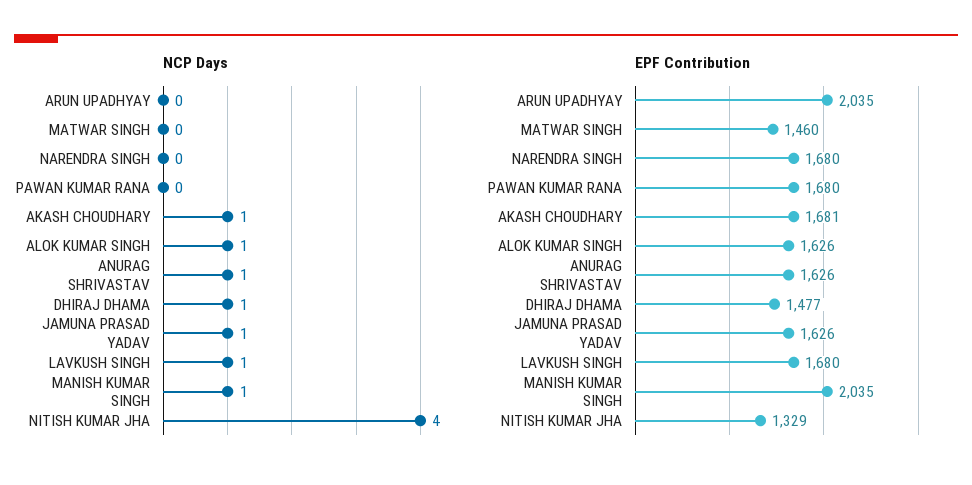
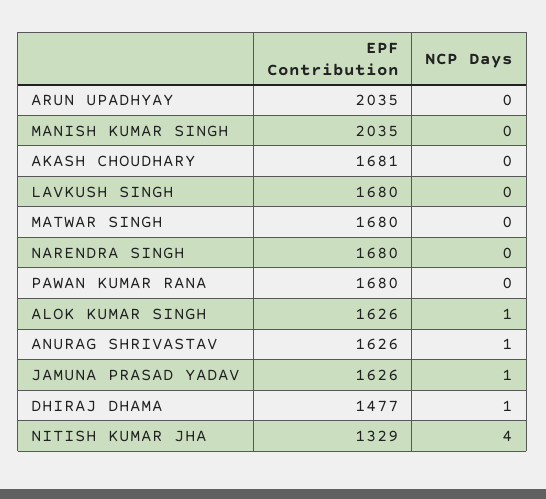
NCP Days, AKASH CHOUDHARY: 1 -> 0
NCP Days, LAVKUSH SINGH: 1 -> 0
NCP Days, MANISH KUMAR SINGH: 1 -> 0
EPF Contribution, MATWAR SINGH: 1460 -> 1680

